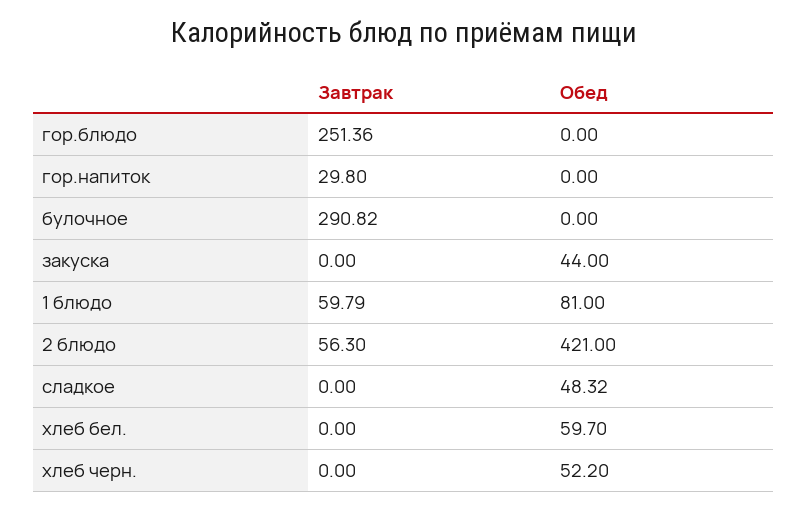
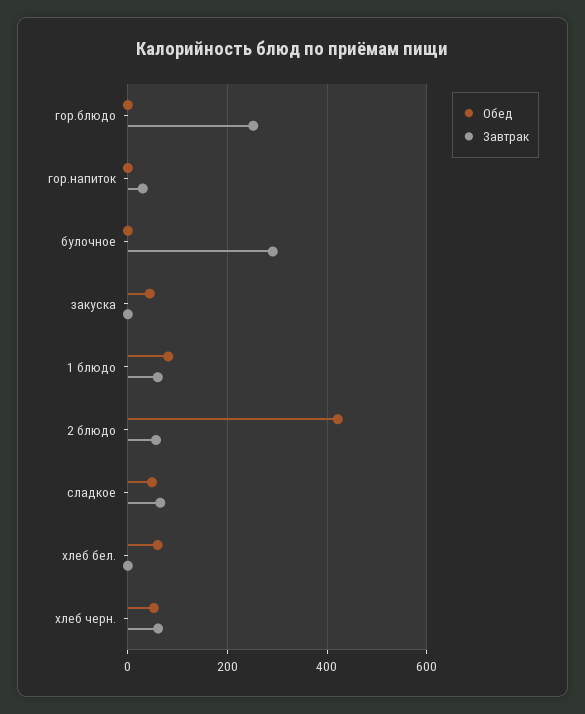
Завтрак, сладкое: 0 -> 60
Завтрак, хлеб черн.: 0 -> 60

